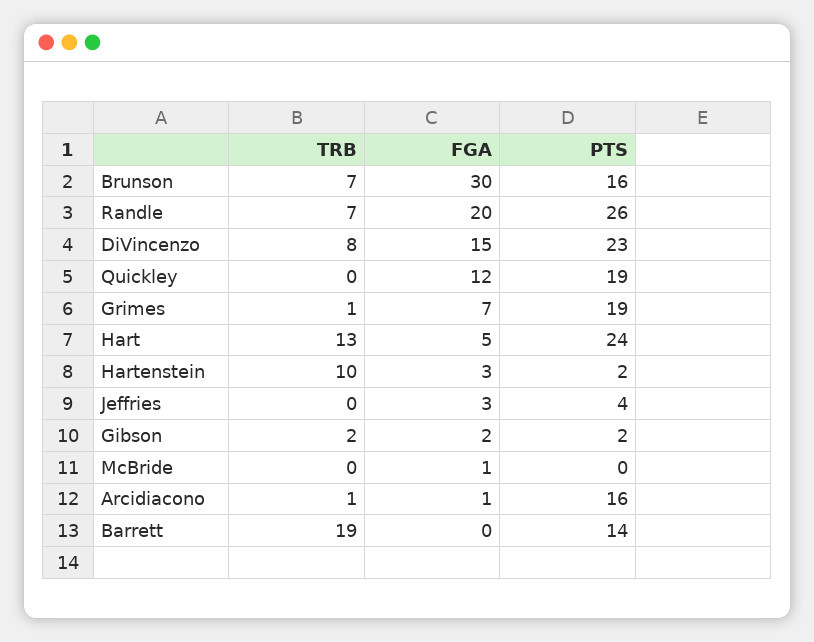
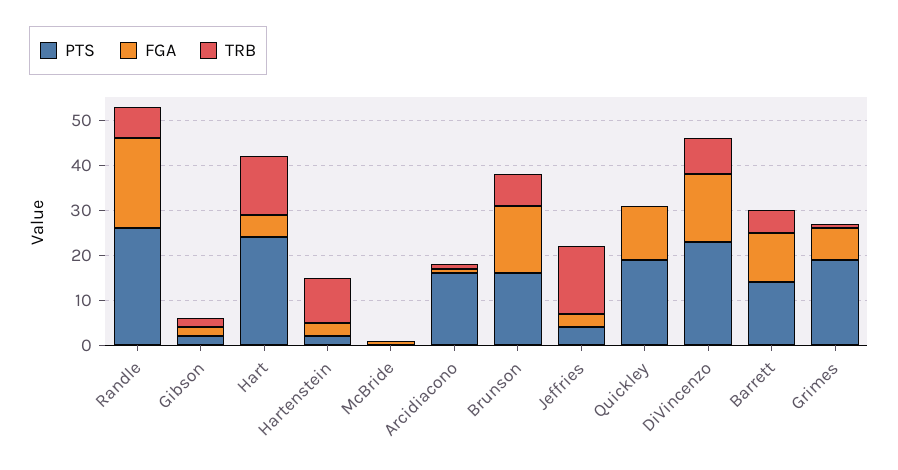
FGA, Brunson: 30 -> 15
TRB, Jeffries: 0 -> 15
TRB, Barrett: 19 -> 5
FGA, Barrett: 0 -> 10

